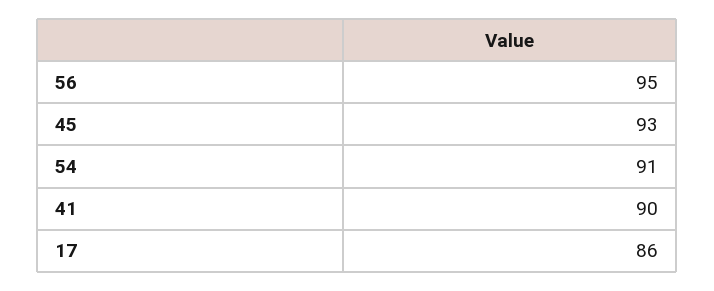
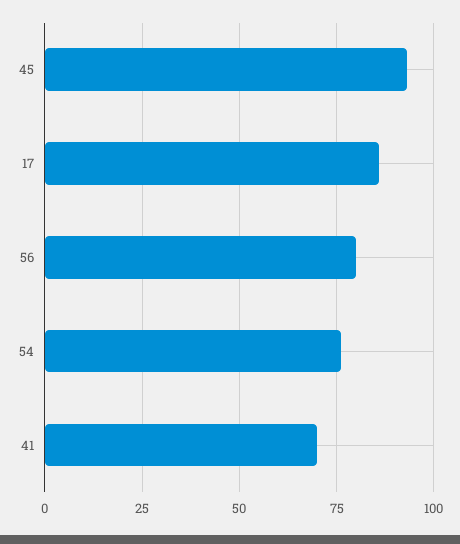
56: 95 -> 80
54: 91 -> 75
41: 90 -> 70

